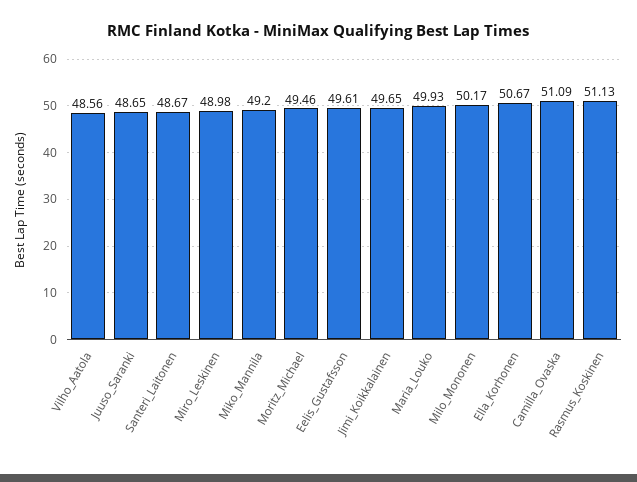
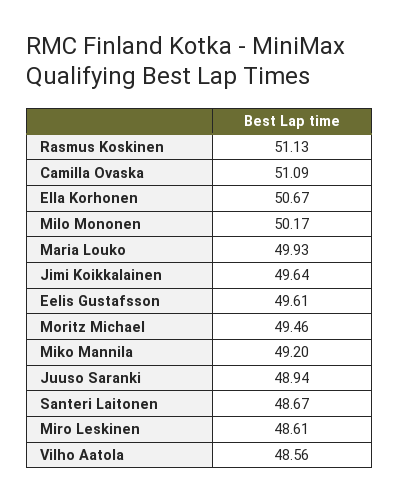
Juuso_Saranki: 48.65 -> 48.94
Miro_Leskinen: 48.98 -> 48.61
Jimi_Koikkalainen: 49.65 -> 49.64

